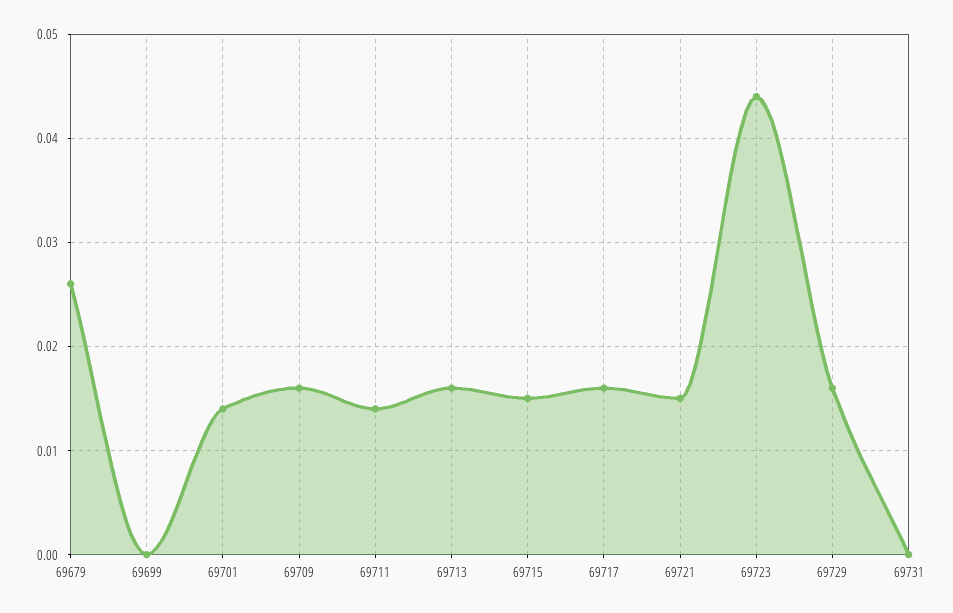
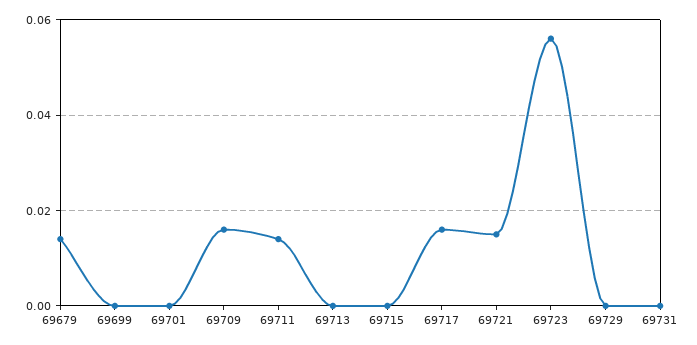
69679: 0.026 -> 0.015
69701: 0.014 -> 0
69713: 0.016 -> 0
69715: 0.015 -> 0
69723: 0.044 -> 0.055
69729: 0.016 -> 0

